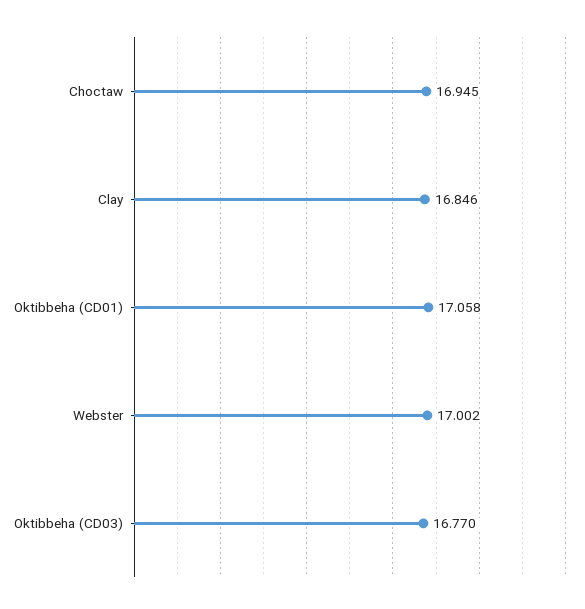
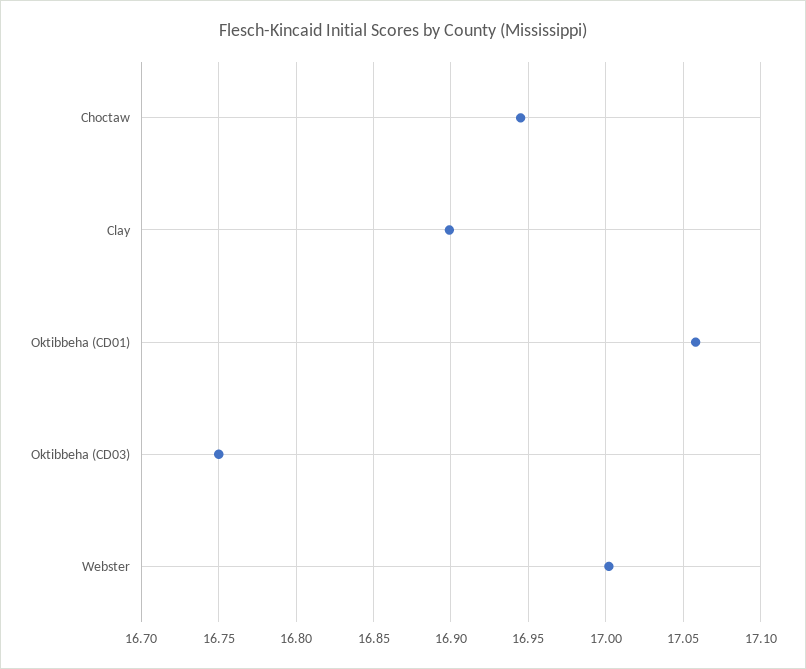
Clay: 16.846 -> 16.9
Oktibbeha (CD03): 16.77 -> 16.75

